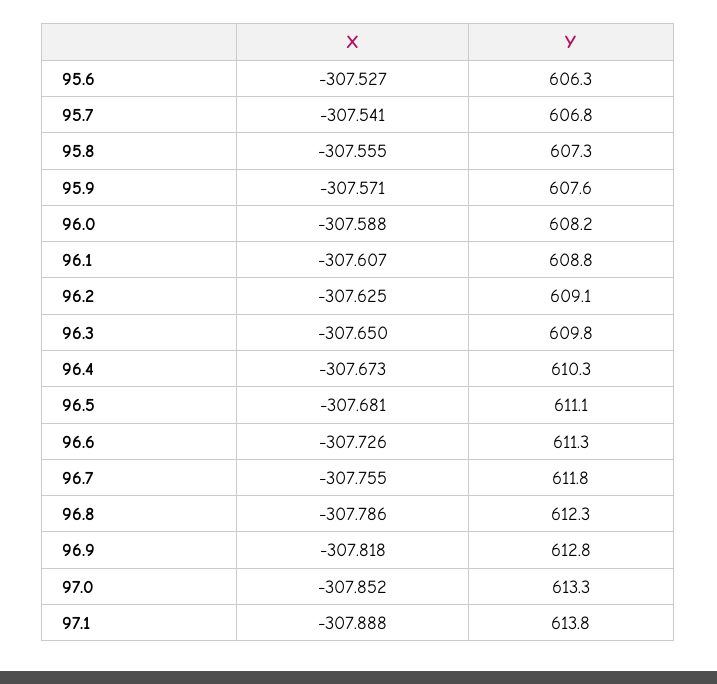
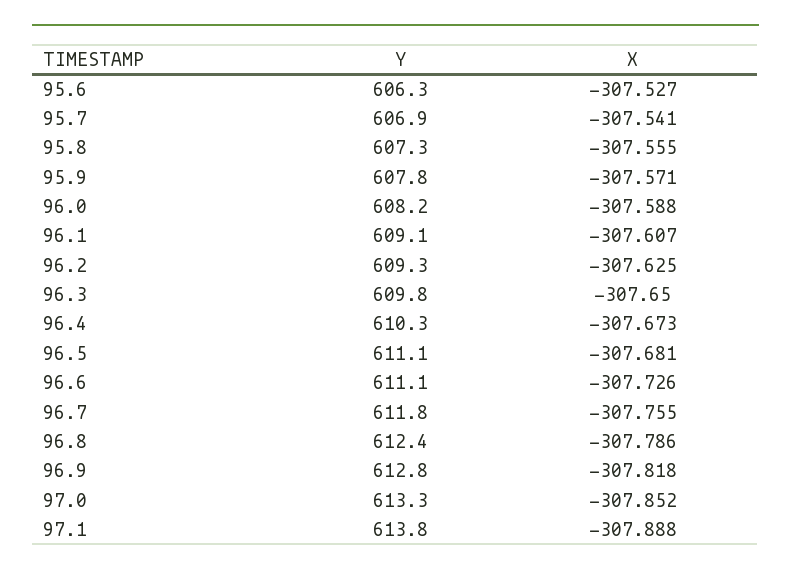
Y, 95.7: 606.8 -> 606.9
Y, 95.9: 607.6 -> 607.8
Y, 96.1: 608.8 -> 609.1
Y, 96.2: 609.1 -> 609.3
Y, 96.6: 611.3 -> 611.1
Y, 96.8: 612.3 -> 612.4

